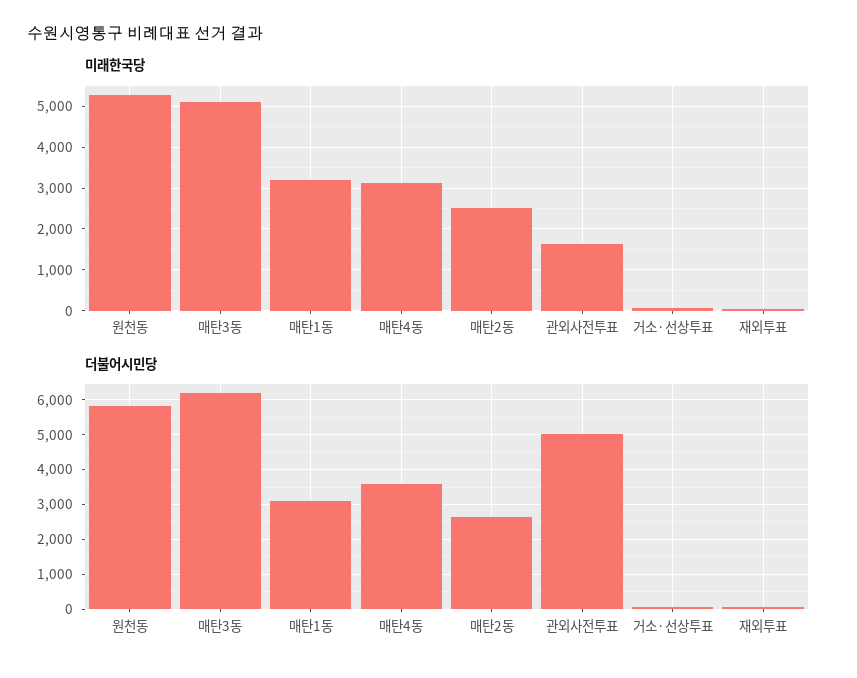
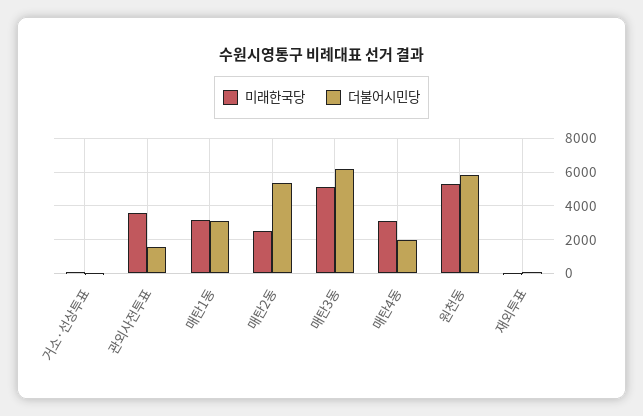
미래한국당, 관외사전투표: 1600 -> 3500
더불어시민당, 매탄4동: 3600 -> 2000
더불어시민당, 매탄2동: 2600 -> 5500
더불어시민당, 관외사전투표: 5000 -> 1500

